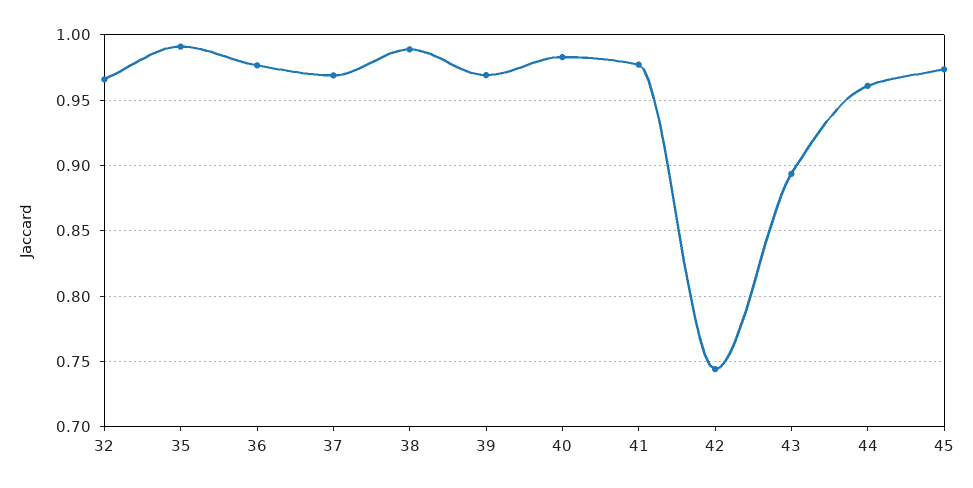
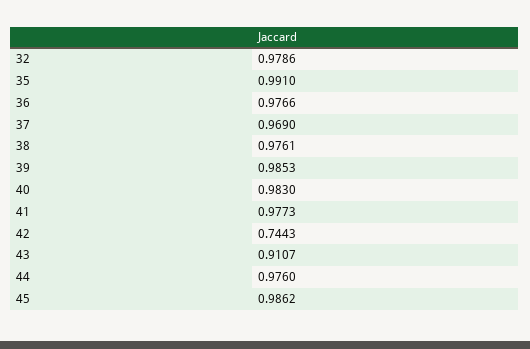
32: 0.965 -> 0.9786
38: 0.99 -> 0.9761
39: 0.97 -> 0.9853
43: 0.895 -> 0.9107
44: 0.96 -> 0.976
45: 0.975 -> 0.9862

